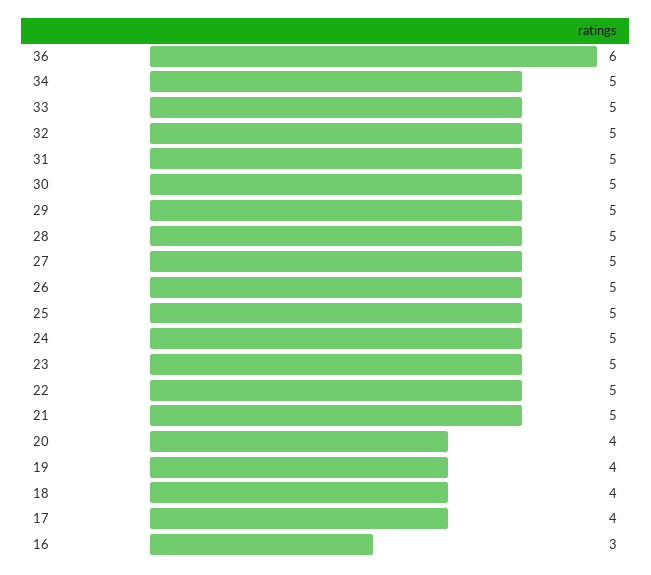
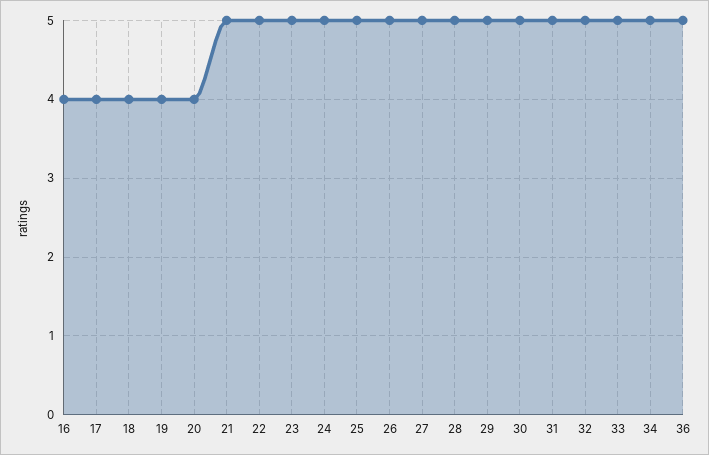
36: 6 -> 5
16: 3 -> 4

